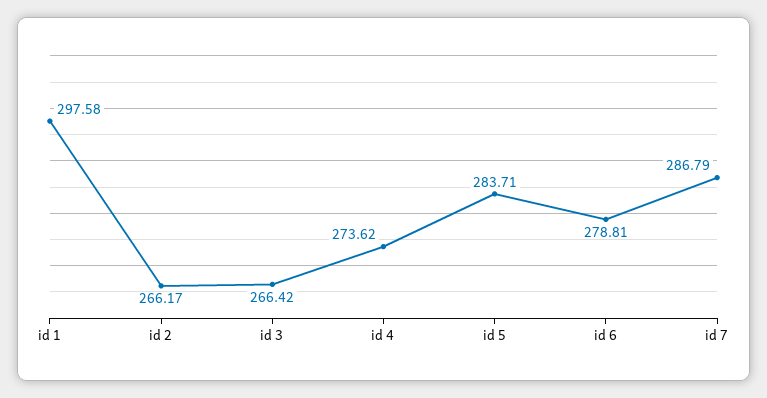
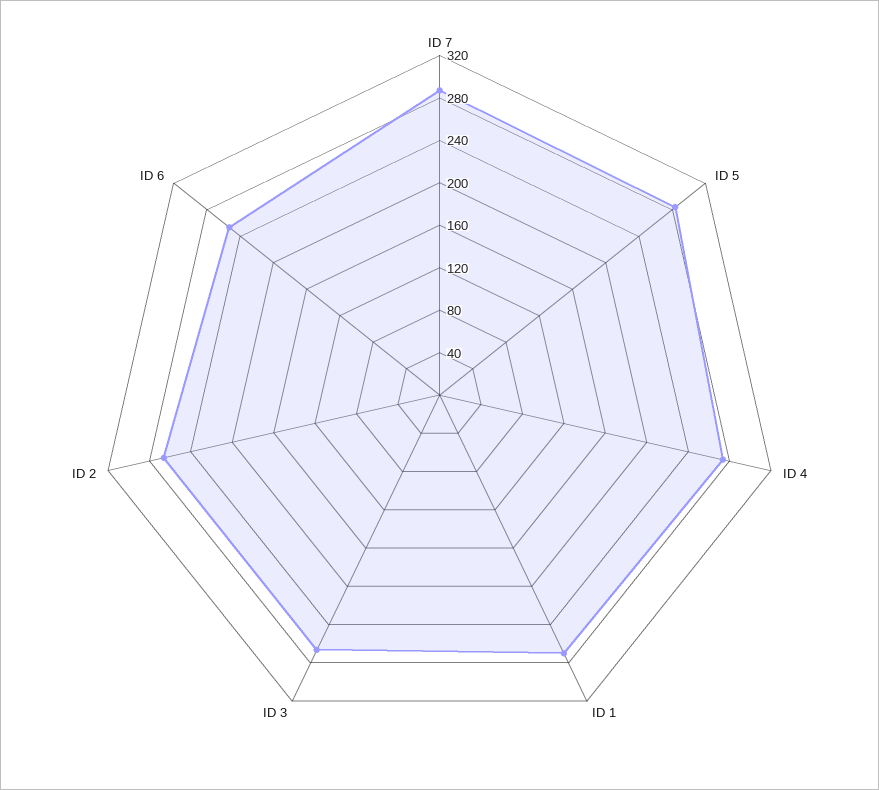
id 1: 297.58 -> 270
id 6: 278.81 -> 250

